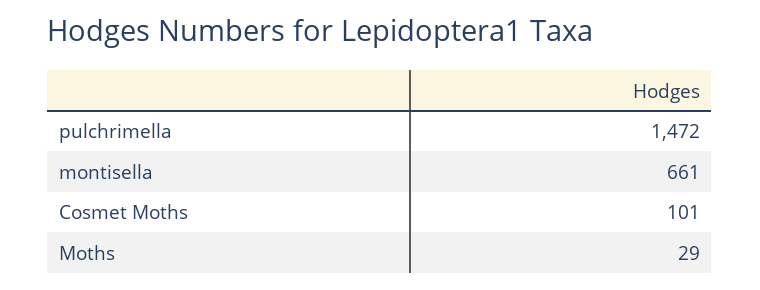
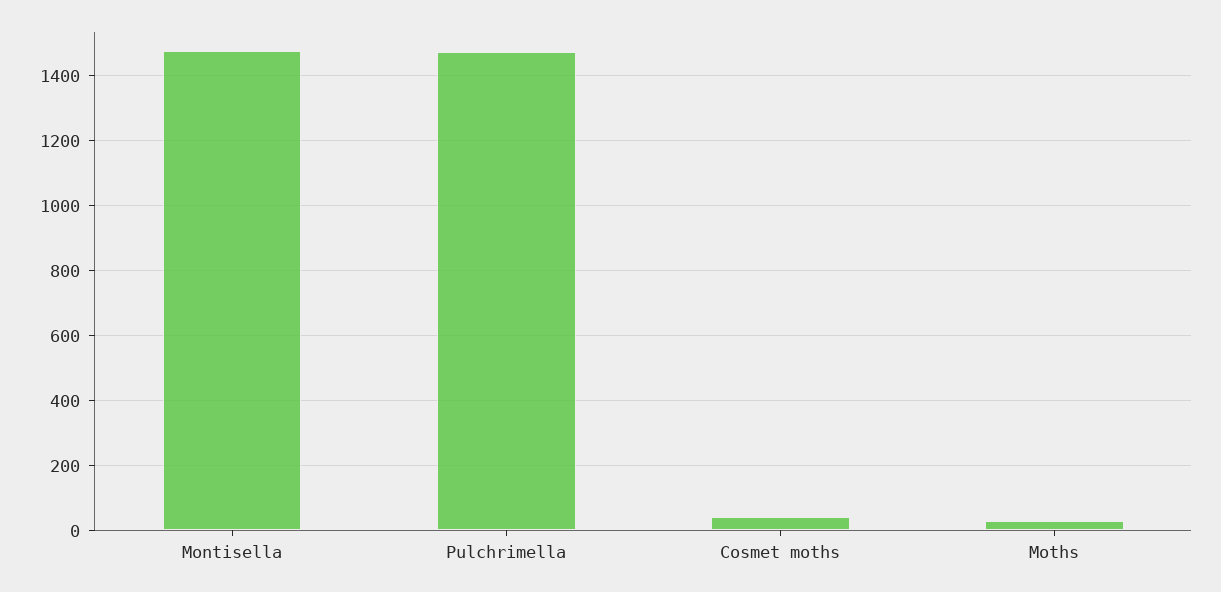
montisella: 661 -> 1480
Cosmet Moths: 101 -> 40

